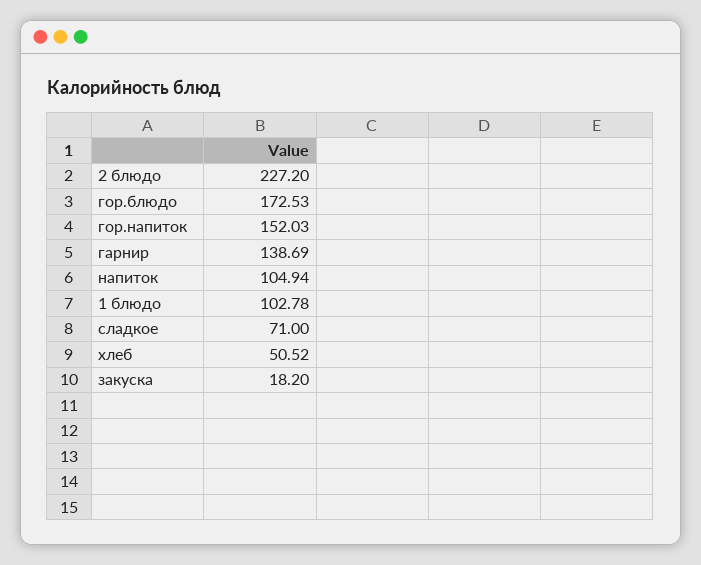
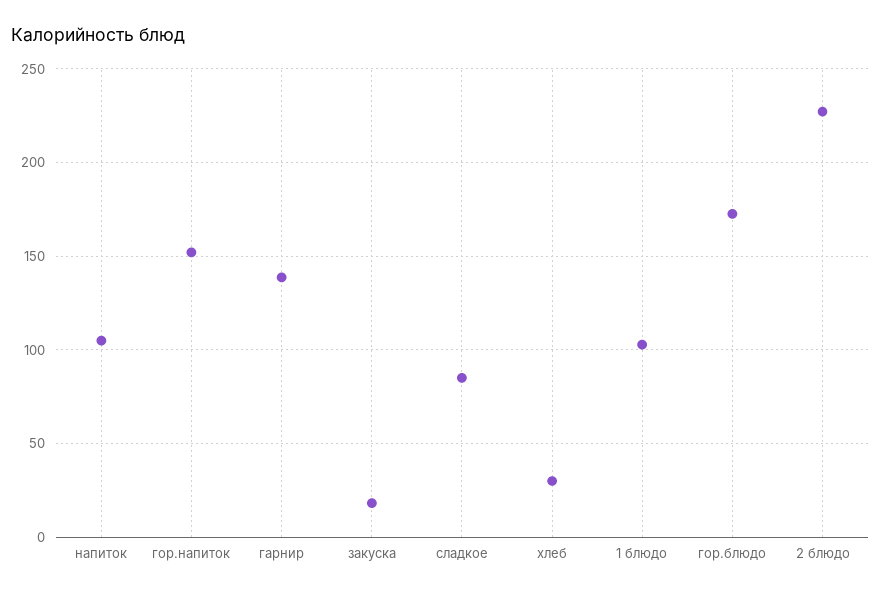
сладкое: 71 -> 85
хлеб: 50.52 -> 30

